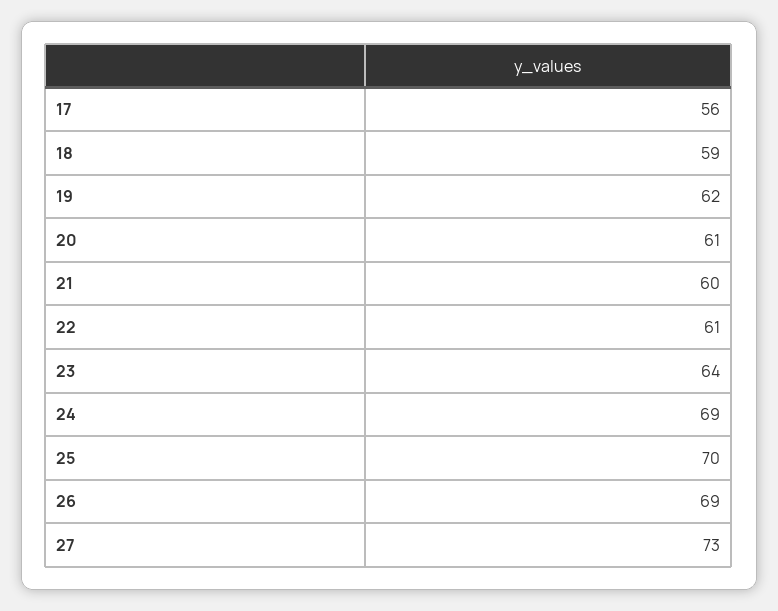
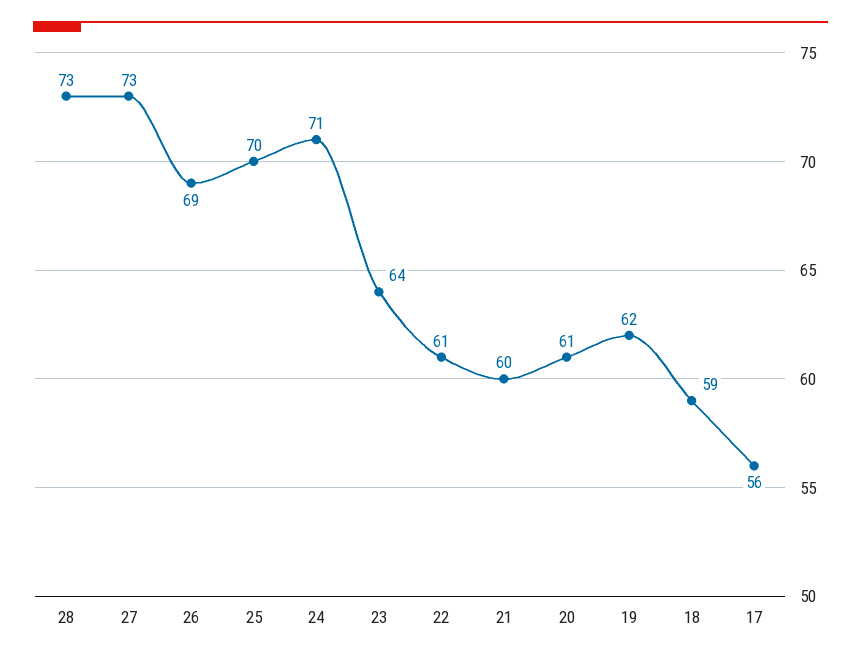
24: 69 -> 71
28: none -> 73

